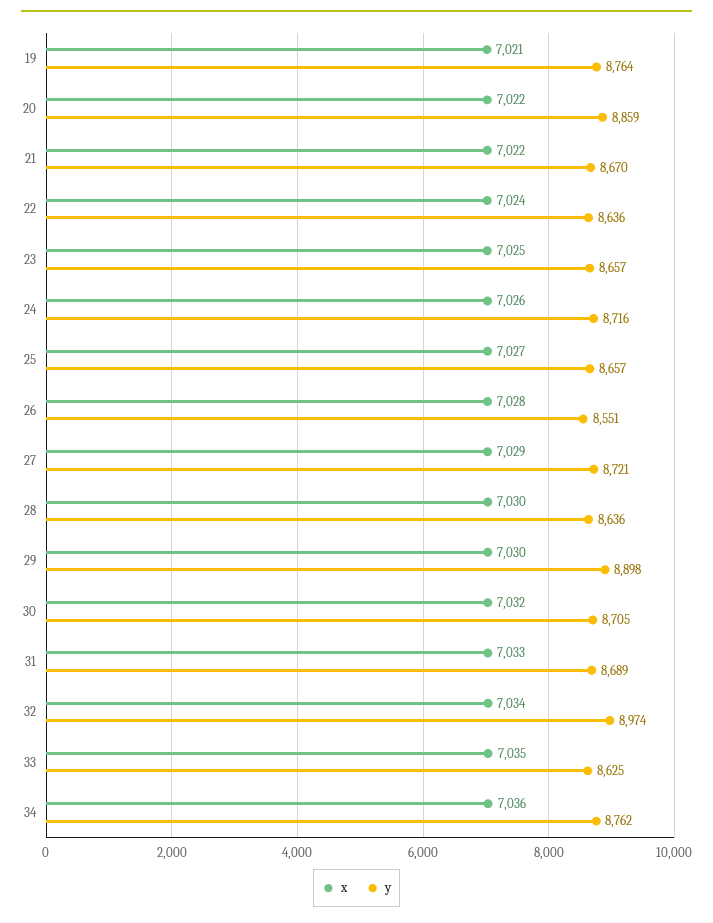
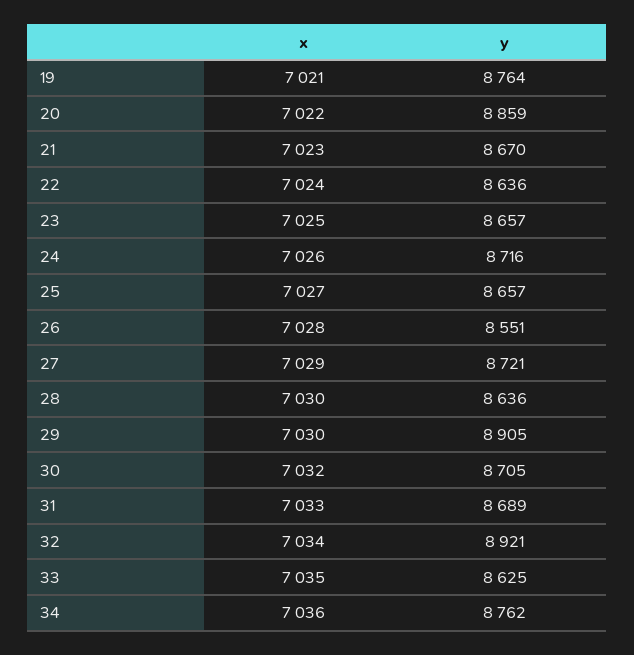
x, 21: 7022 -> 7023
y, 29: 8898 -> 8905
y, 32: 8974 -> 8921

